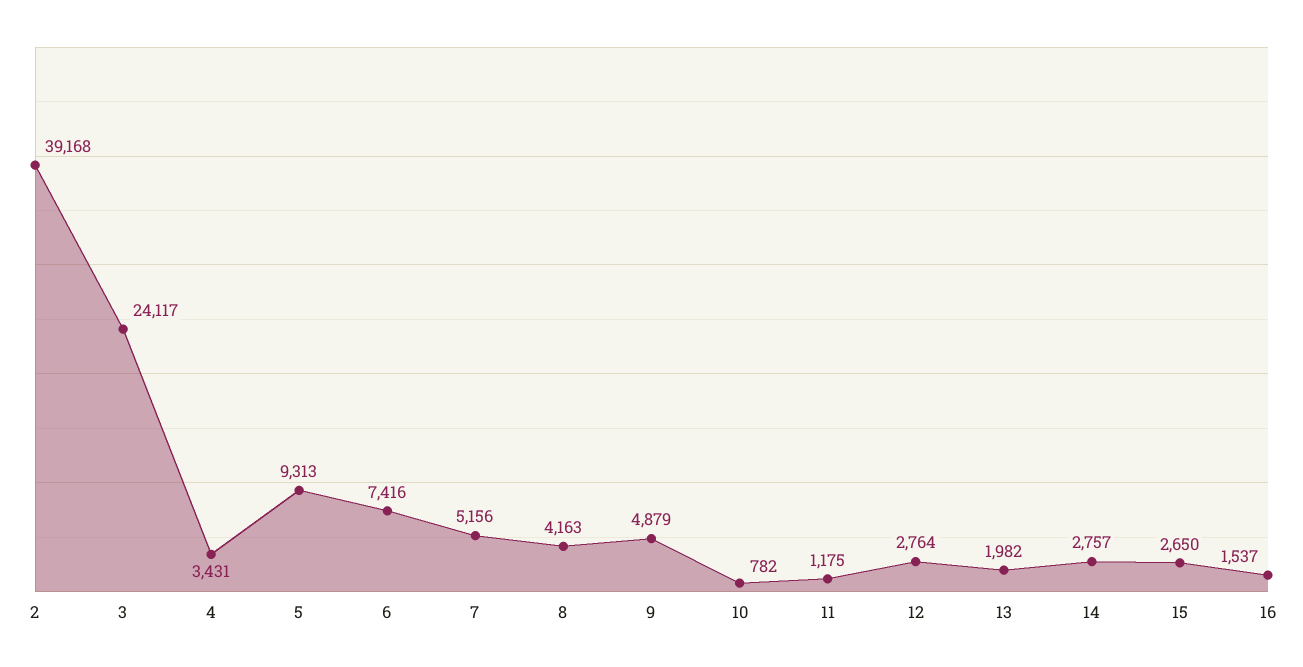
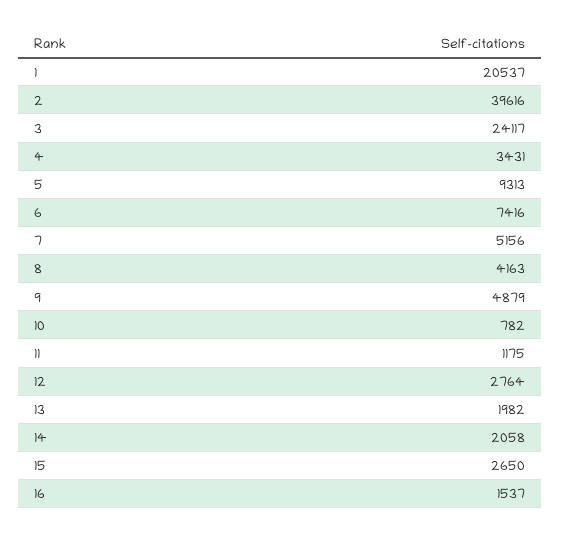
2: 39168 -> 39616
14: 2757 -> 2058
1: none -> 20537

